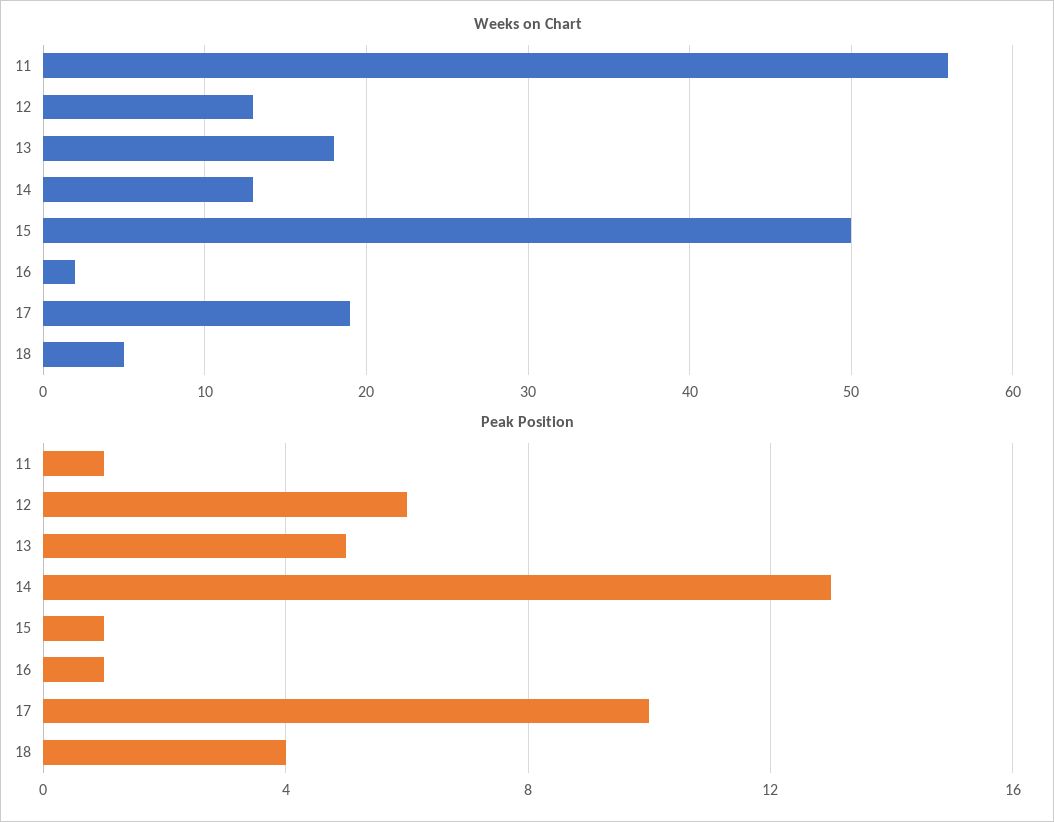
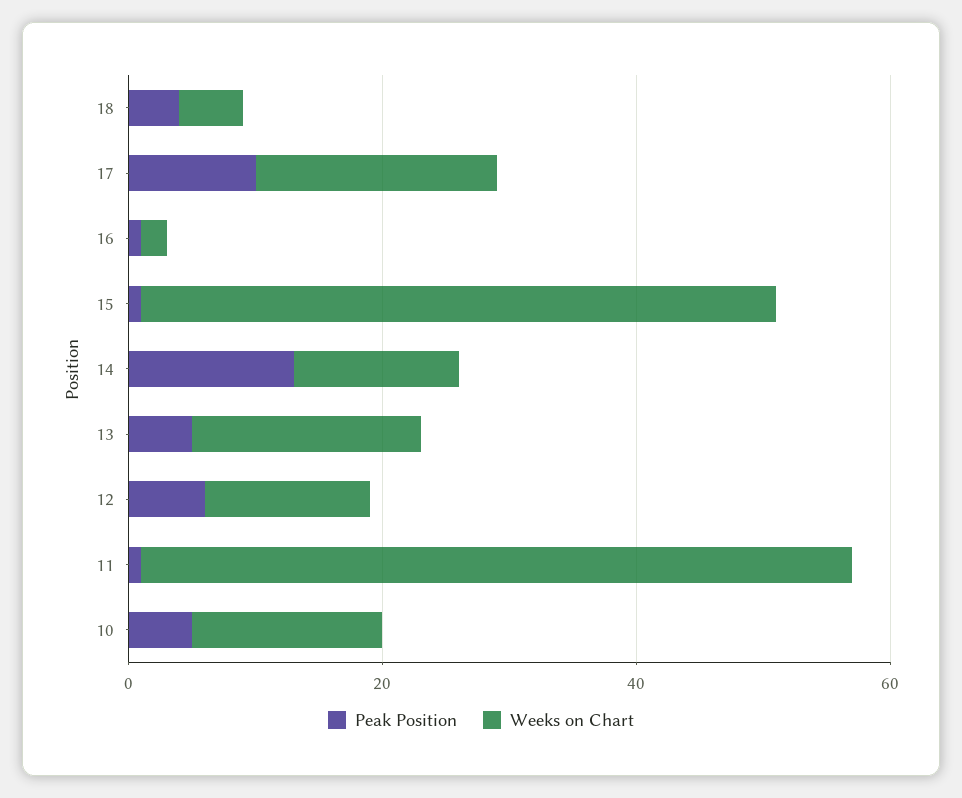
Peak Position, 10: none -> 5
Weeks on Chart, 10: none -> 15

